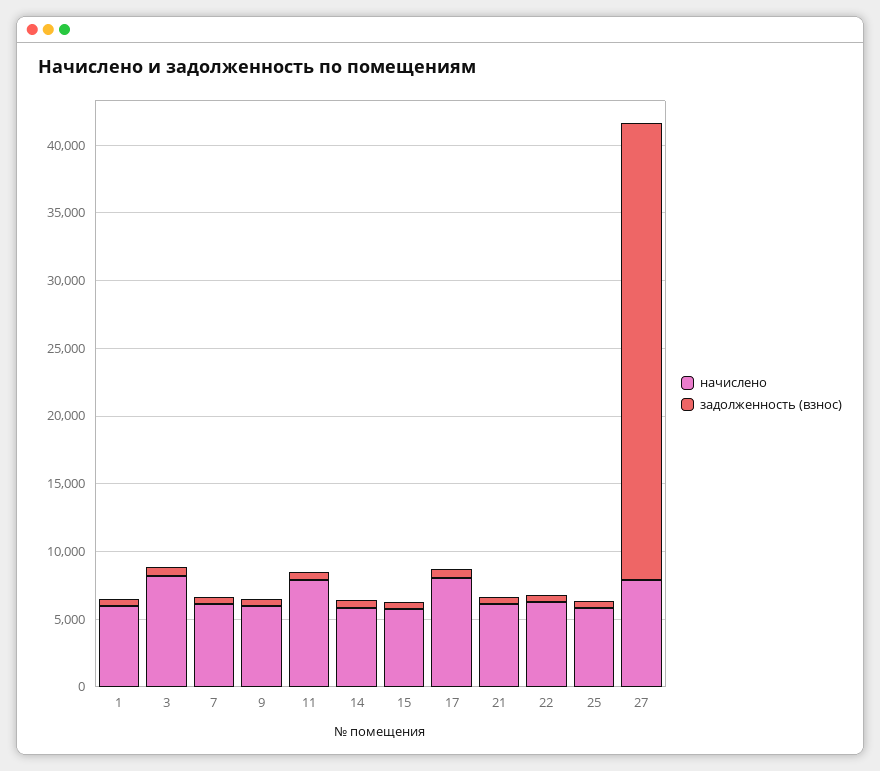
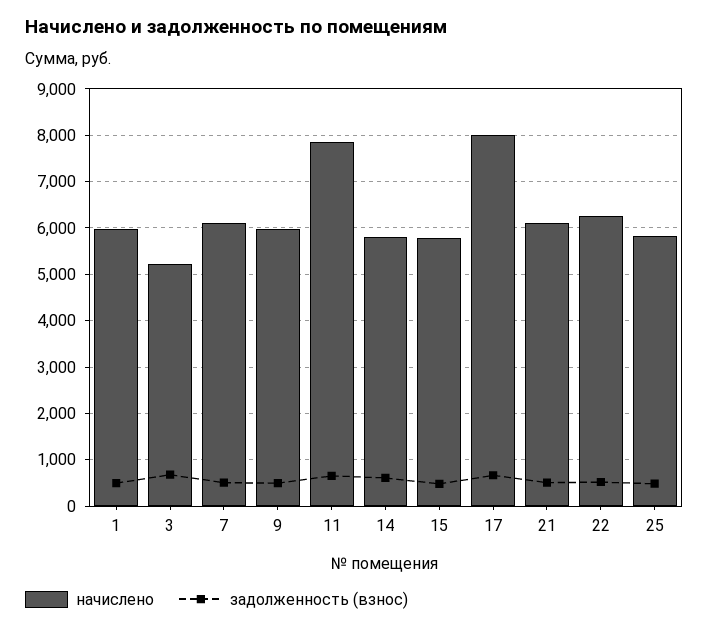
начислено, 3: 8000 -> 5200
начислено, 27: 8000 -> none
задолженность (взнос), 27: 34000 -> none

